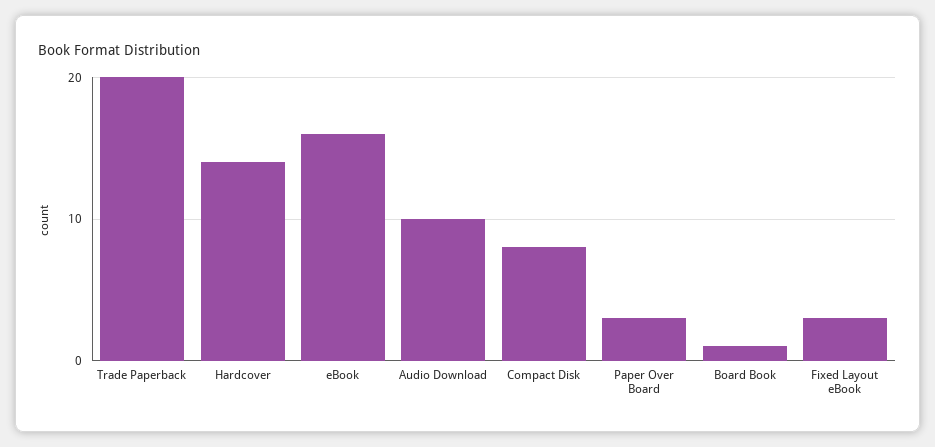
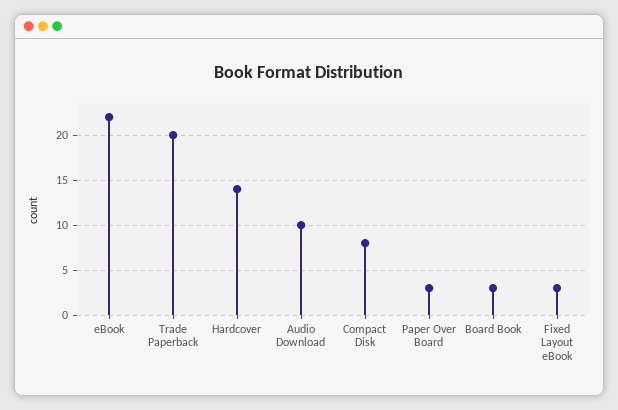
eBook: 16 -> 22
Board Book: 1 -> 3

